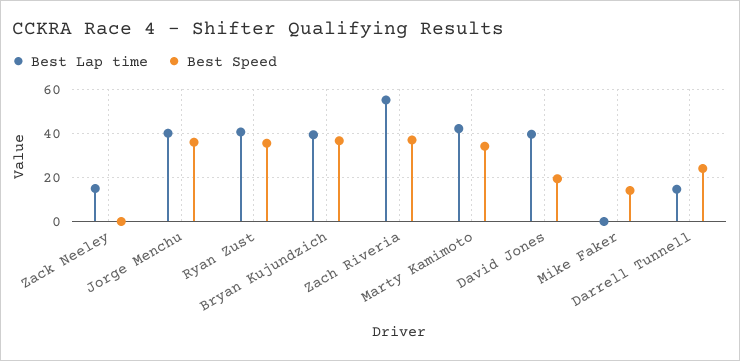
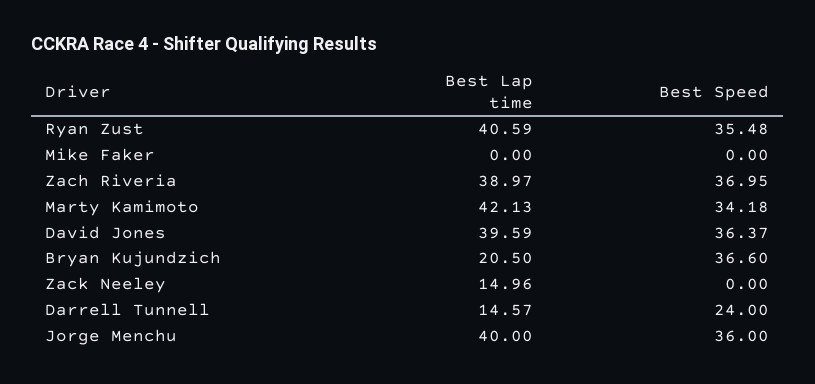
Best Lap time, Bryan Kujundzich: 40 -> 20.5
Best Lap time, Zach Riveria: 55 -> 38.97
Best Speed, David Jones: 20 -> 36.37
Best Speed, Mike Faker: 15 -> 0

